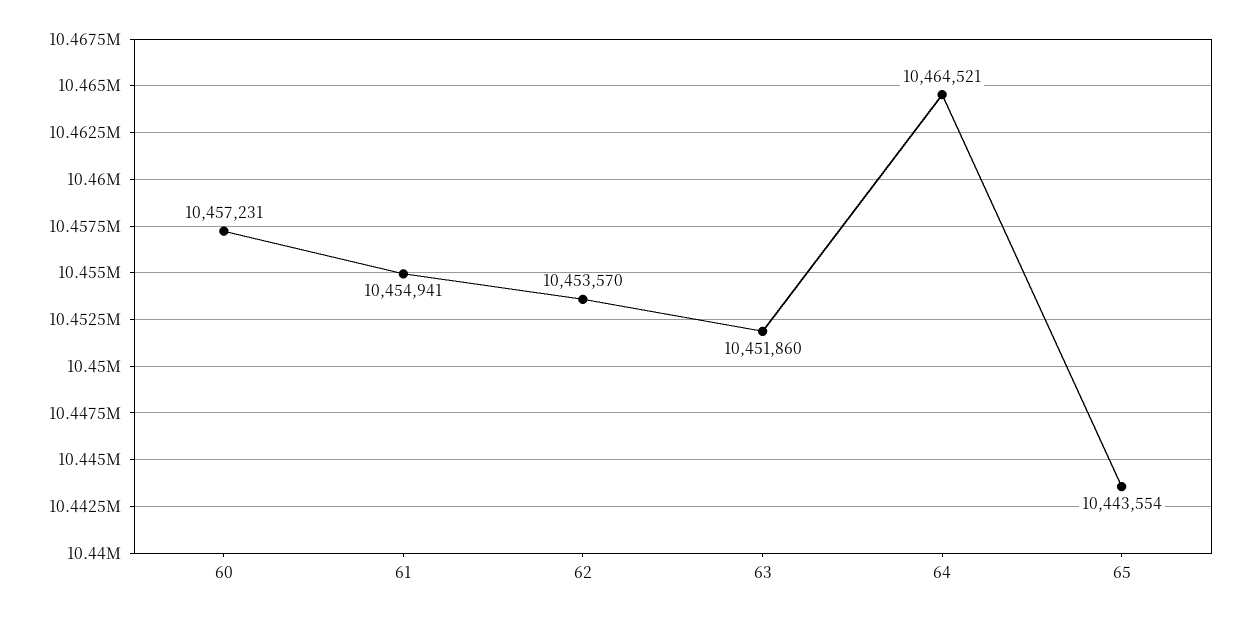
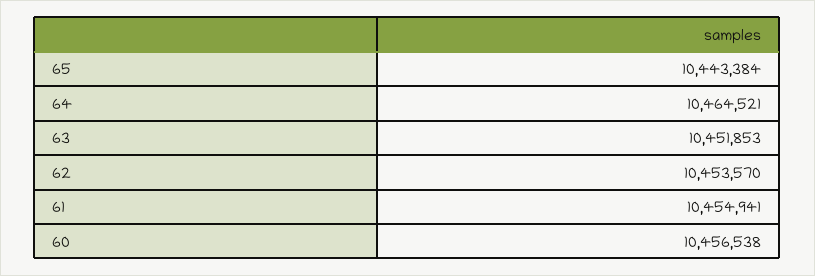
60: 10457231 -> 10456538
63: 10451860 -> 10451853
65: 10443554 -> 10443384

